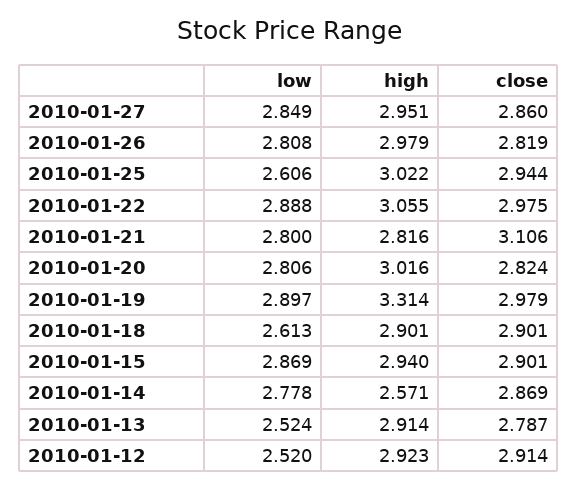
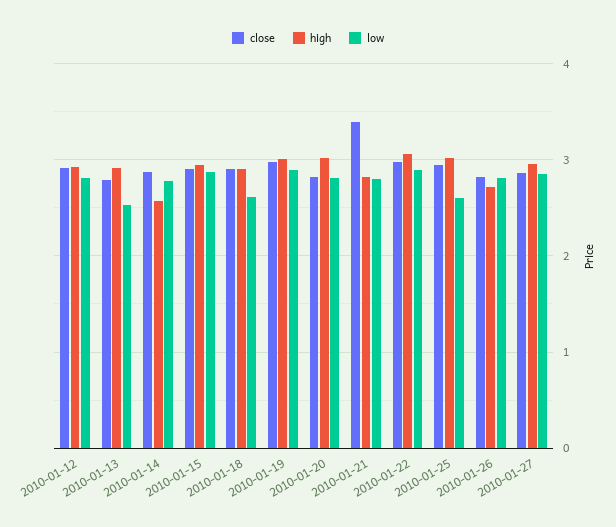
high, 2010-01-26: 2.979 -> 2.7
close, 2010-01-21: 3.106 -> 3.4
high, 2010-01-19: 3.314 -> 3
low, 2010-01-12: 2.52 -> 2.8

